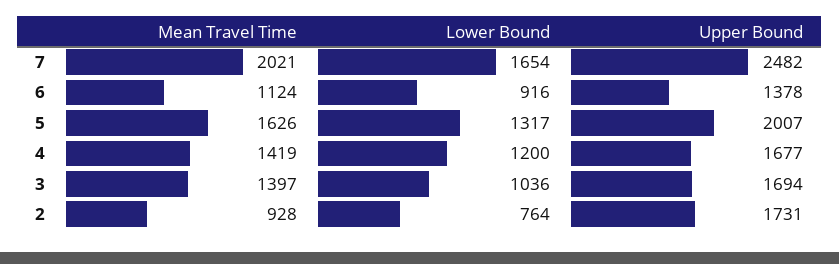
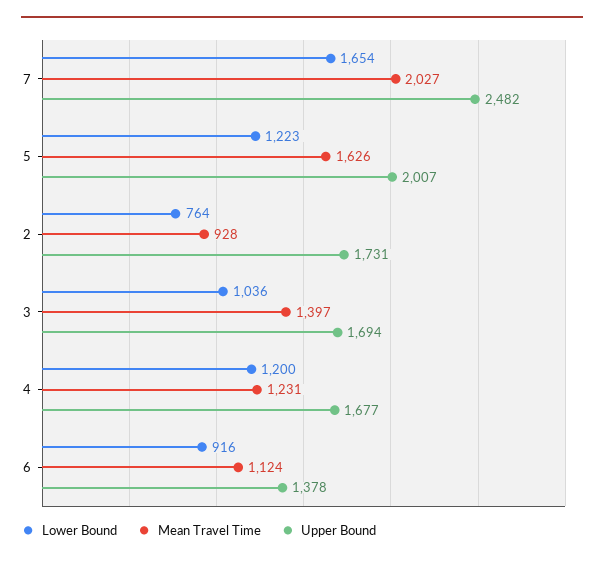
Mean Travel Time, 7: 2021 -> 2027
Lower Bound, 5: 1317 -> 1223
Mean Travel Time, 4: 1419 -> 1231

